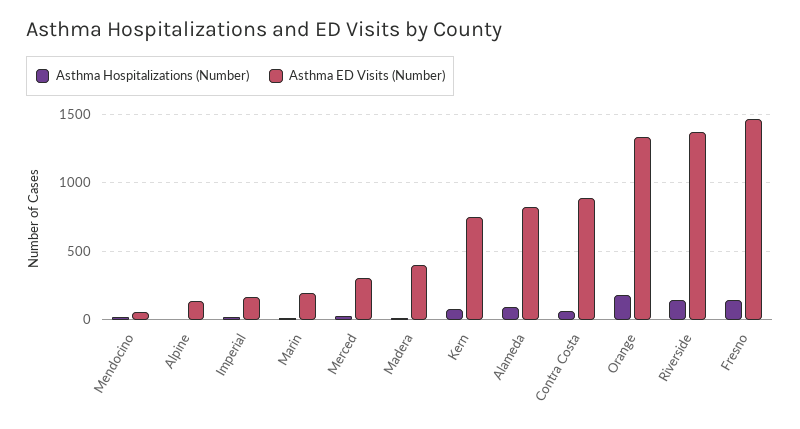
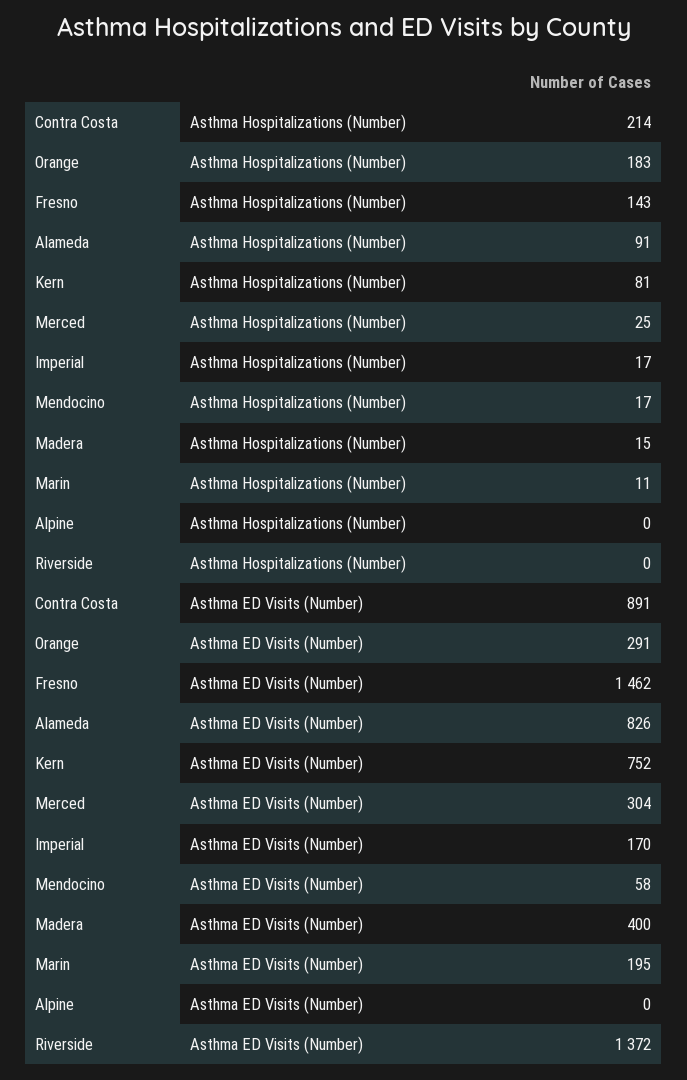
Asthma ED Visits (Number), Alpine: 150 -> 0
Asthma Hospitalizations (Number), Contra Costa: 50 -> 214
Asthma ED Visits (Number), Orange: 1350 -> 291
Asthma Hospitalizations (Number), Riverside: 150 -> 0

